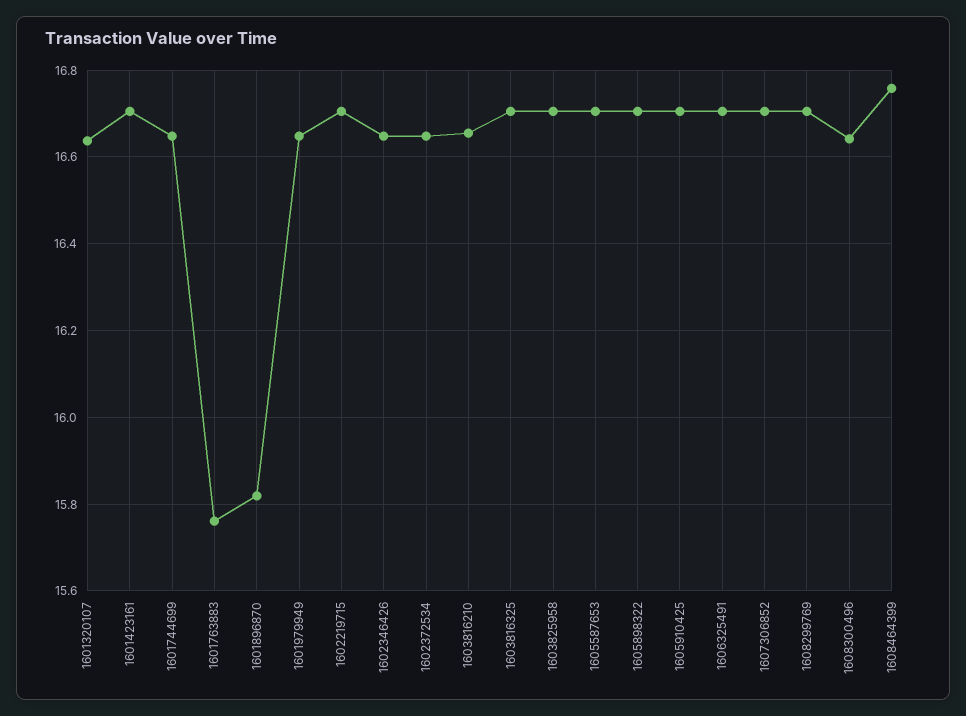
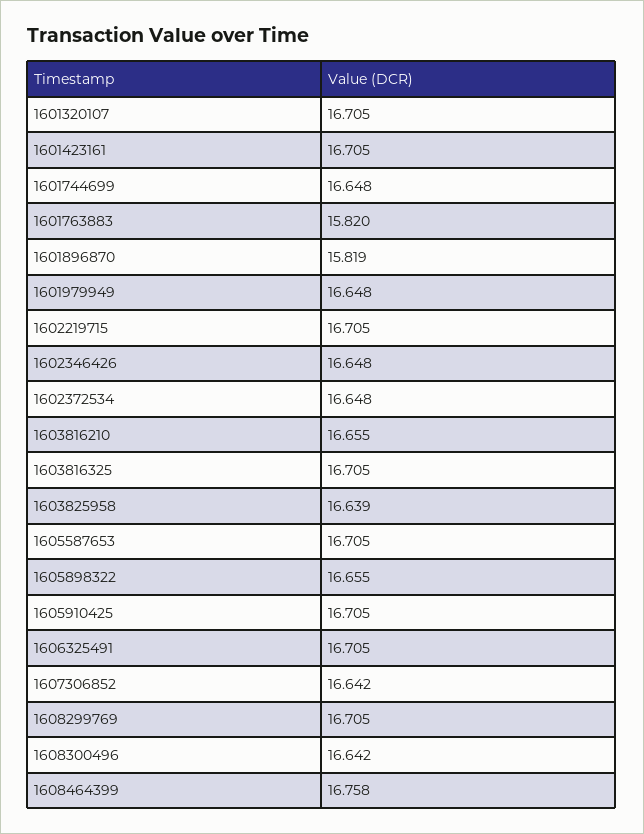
1601320107: 16.64 -> 16.705
1601763883: 15.76 -> 15.82
1603825958: 16.7 -> 16.639
1605898322: 16.7 -> 16.655
1607306852: 16.7 -> 16.642

